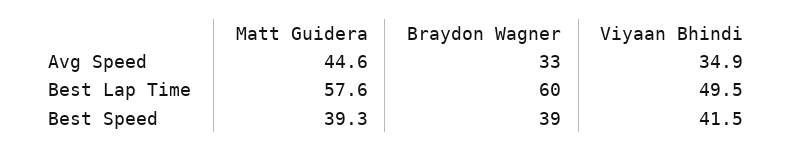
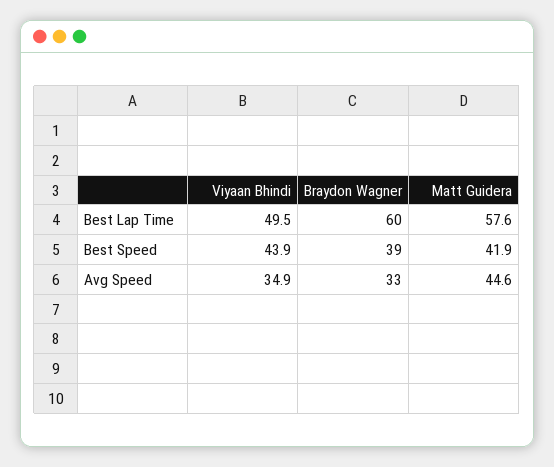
Matt Guidera, Best Speed: 39.3 -> 41.9
Viyaan Bhindi, Best Speed: 41.5 -> 43.9

